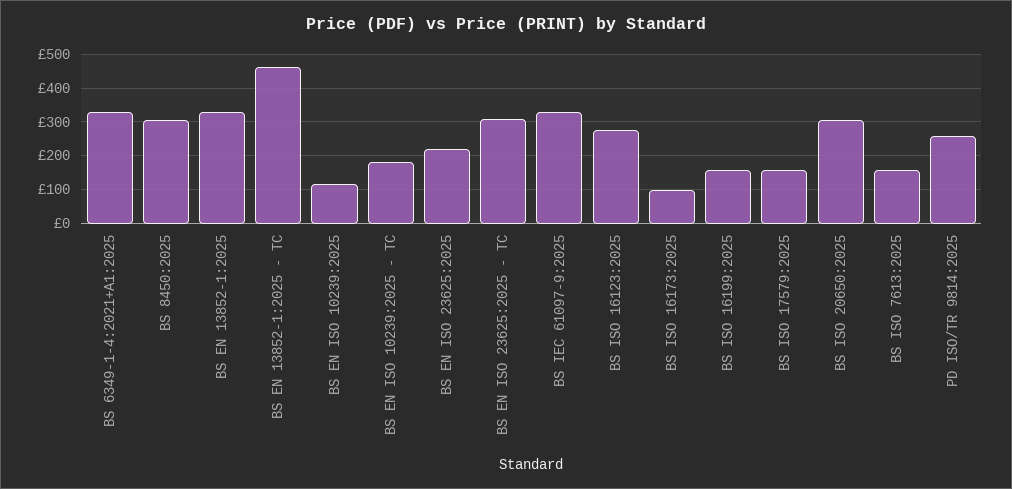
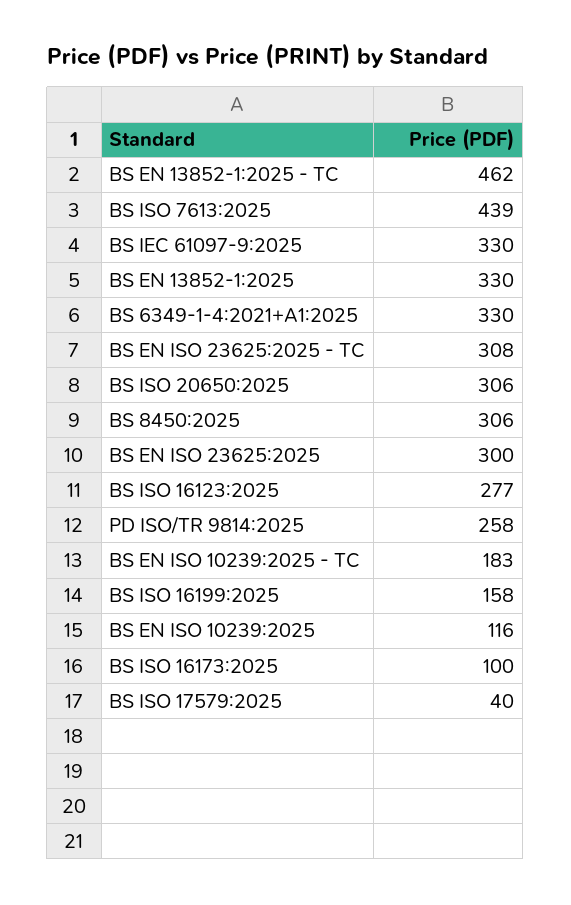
BS EN ISO 23625:2025: 220 -> 300
BS ISO 17579:2025: 160 -> 40
BS ISO 7613:2025: 160 -> 439

